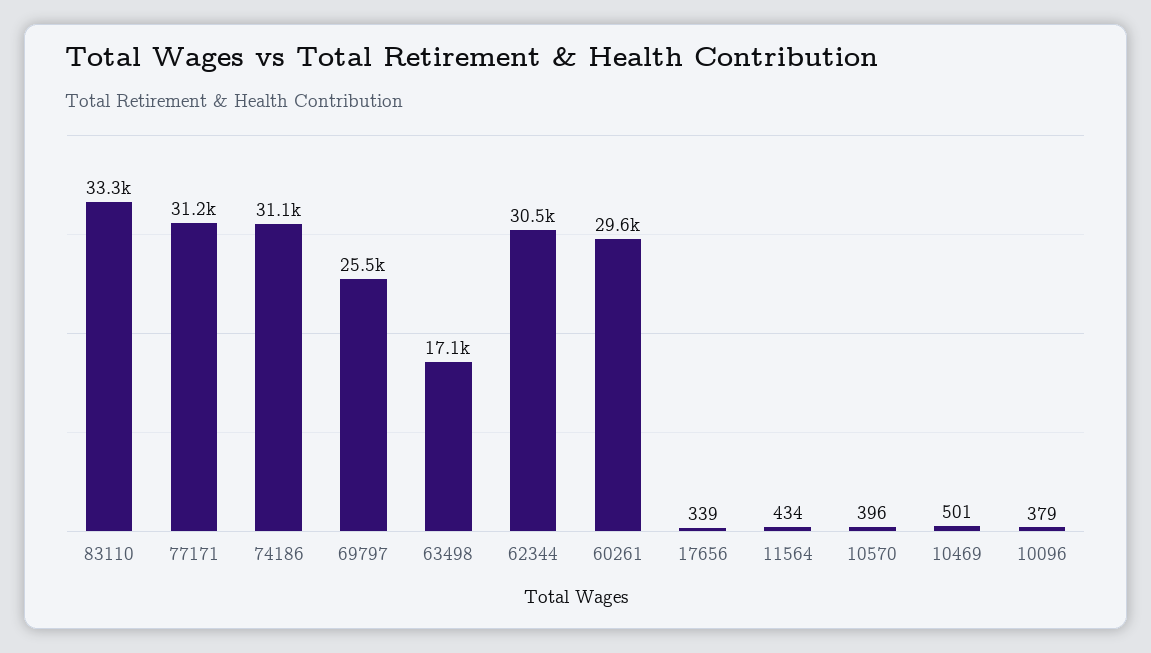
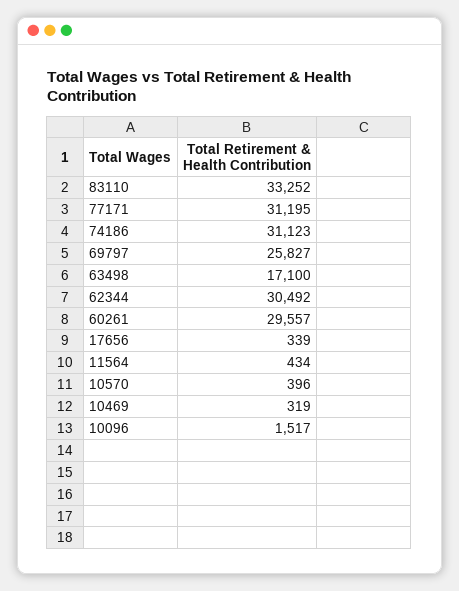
69797: 25500 -> 25827
10469: 501 -> 319
10096: 379 -> 1517

